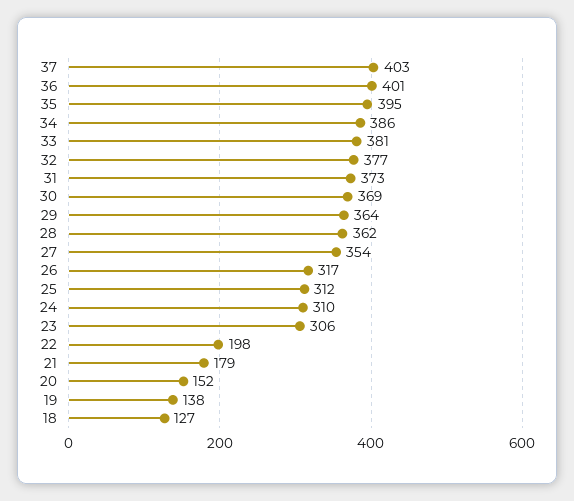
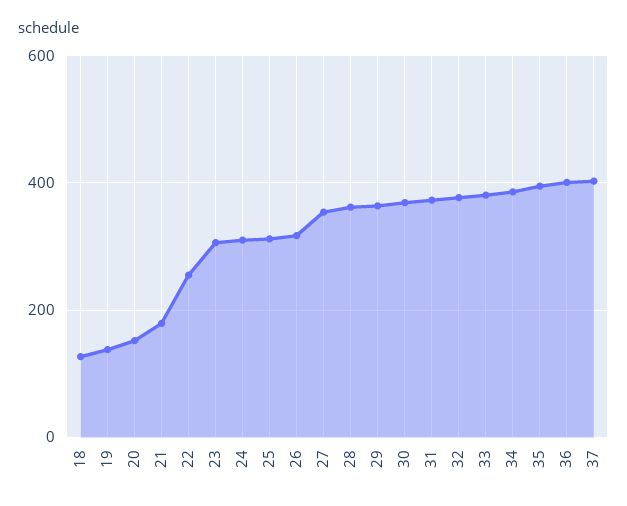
22: 198 -> 260

